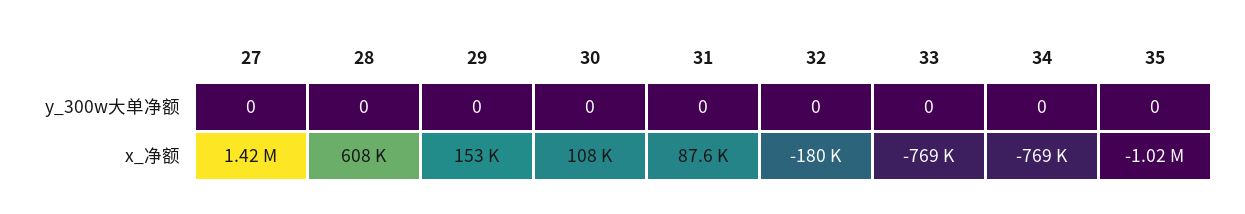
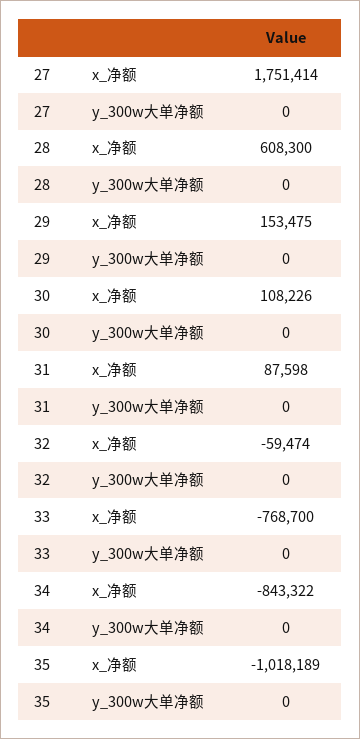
27, x_净额: 1420000 -> 1751414
32, x_净额: -180000 -> -59474
34, x_净额: -769000 -> -843322

